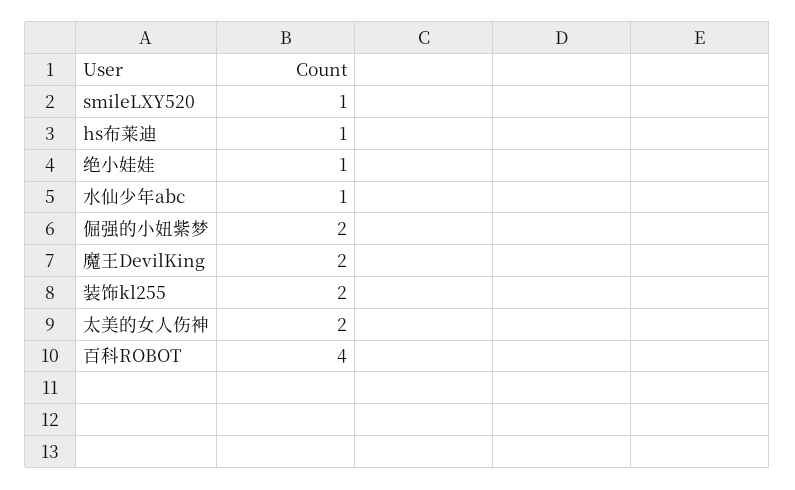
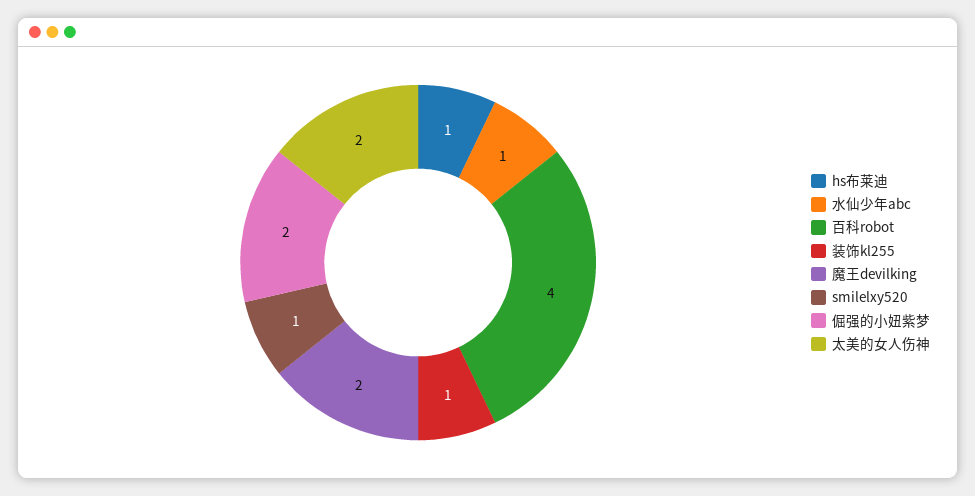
绝小娃娃: 1 -> none
装饰kl255: 2 -> 1

